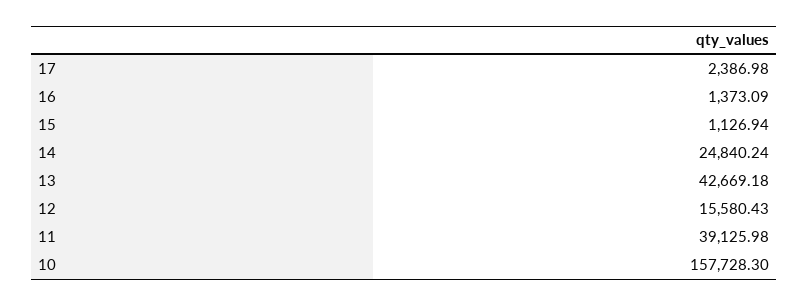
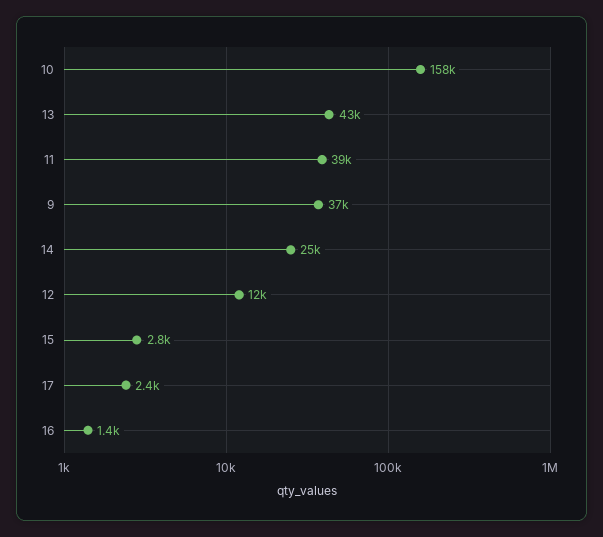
15: 1126.94 -> 2800
12: 15580.43 -> 12000
9: none -> 37000

